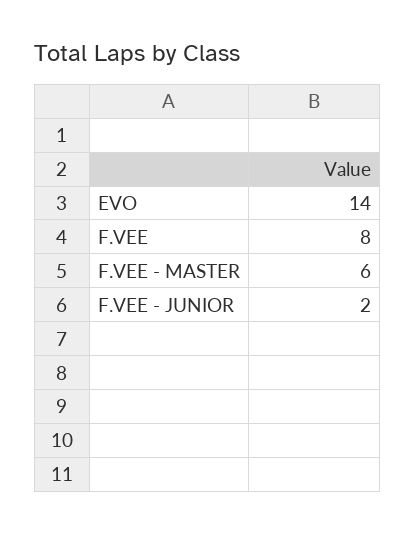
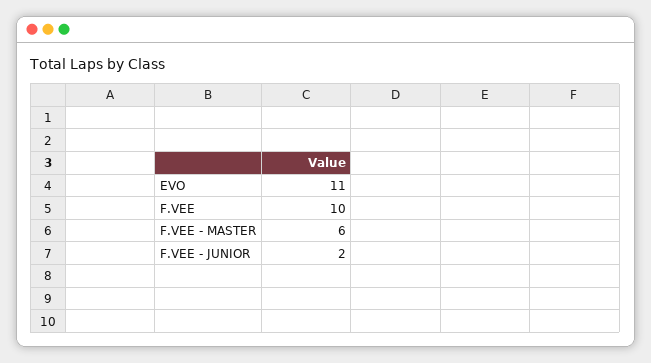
EVO: 14 -> 11
F.VEE: 8 -> 10

